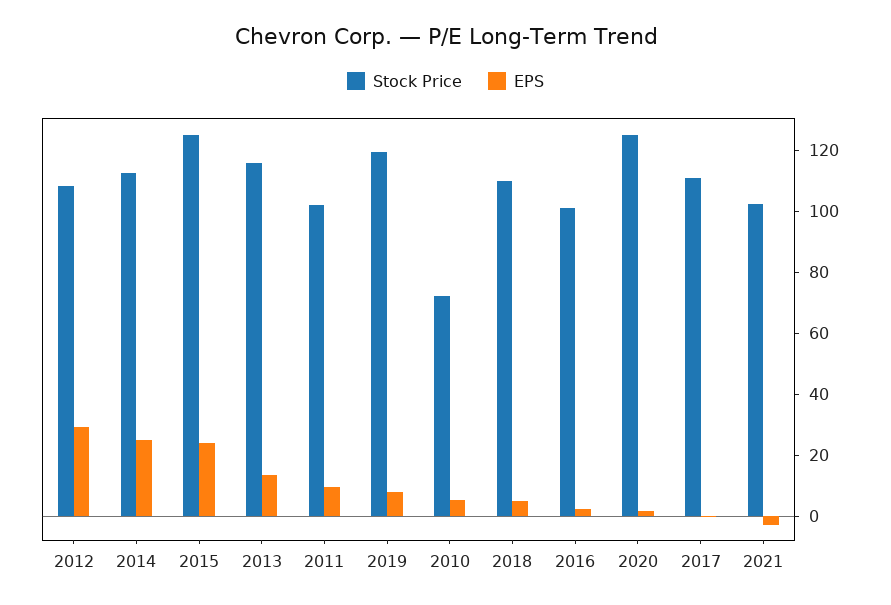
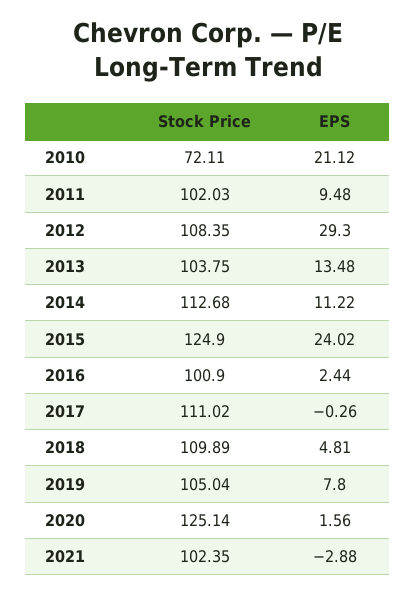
EPS, 2014: 25 -> 11.22
Stock Price, 2013: 115 -> 103.75
Stock Price, 2019: 120 -> 105.04
EPS, 2010: 5 -> 21.12

